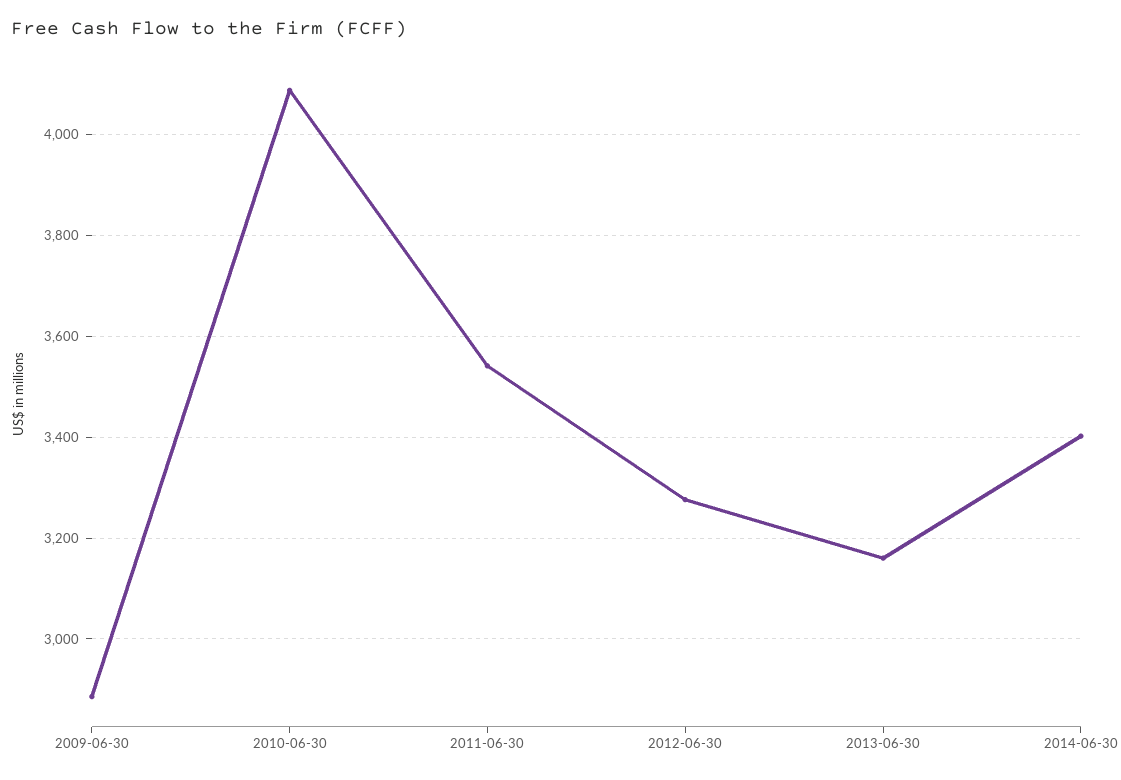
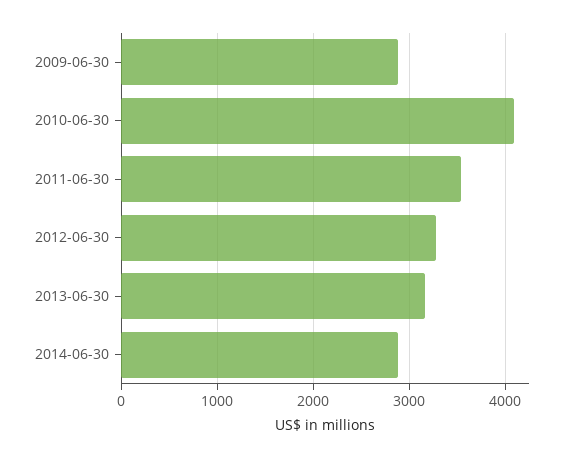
2014-06-30: 3400 -> 2900

